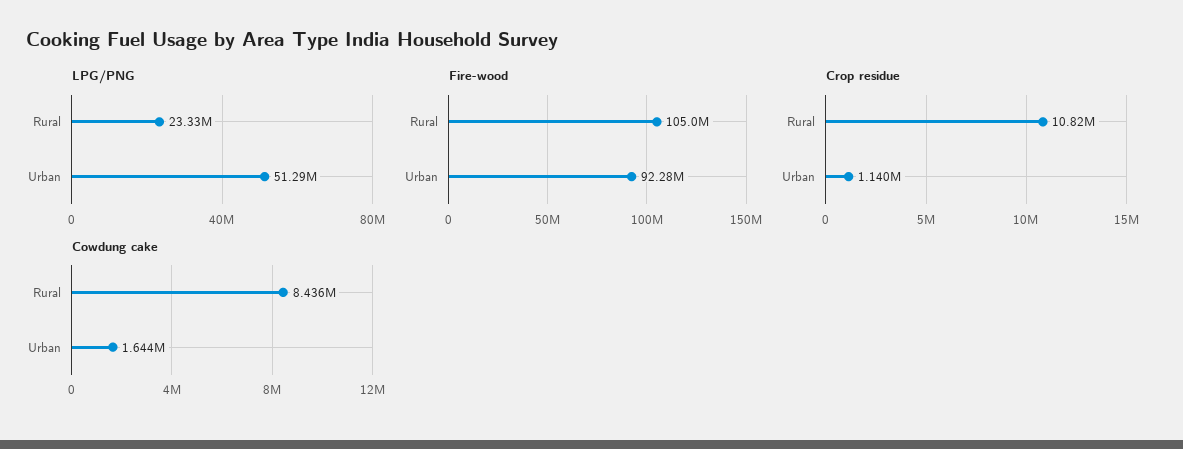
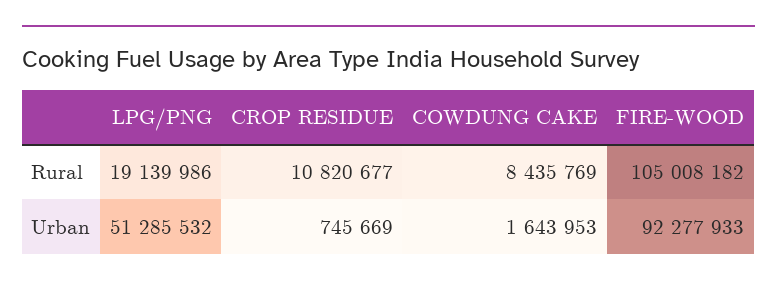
LPG/PNG, Rural: 23330000 -> 19139986
Crop residue, Urban: 1140000 -> 745669

